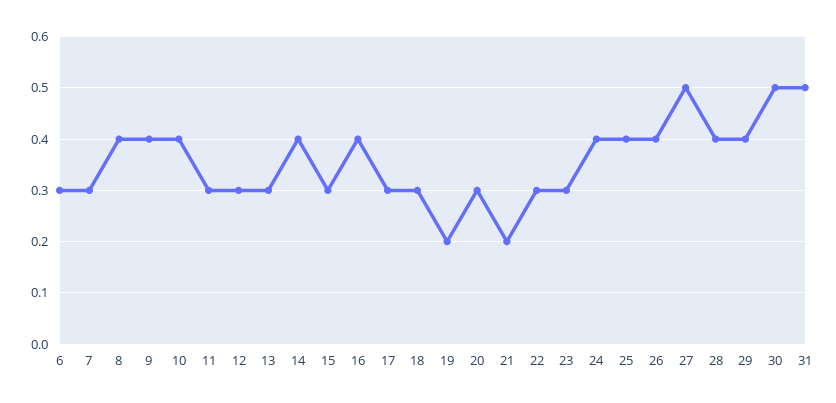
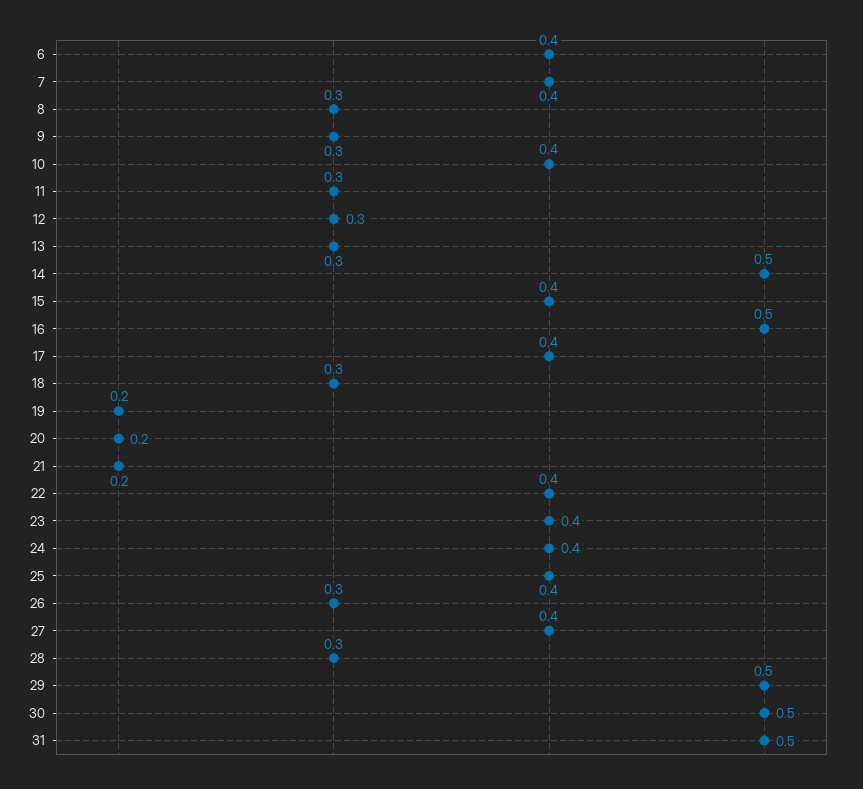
6: 0.3 -> 0.4
7: 0.3 -> 0.4
8: 0.4 -> 0.3
9: 0.4 -> 0.3
14: 0.4 -> 0.5
15: 0.3 -> 0.4
16: 0.4 -> 0.5
17: 0.3 -> 0.4
20: 0.3 -> 0.2
22: 0.3 -> 0.4
23: 0.3 -> 0.4
26: 0.4 -> 0.3
27: 0.5 -> 0.4
28: 0.4 -> 0.3
29: 0.4 -> 0.5

